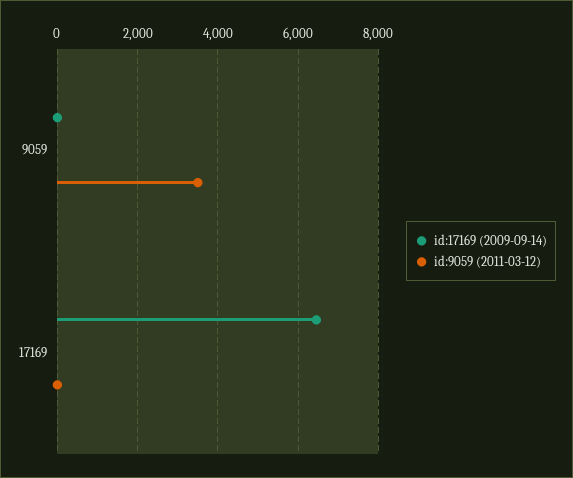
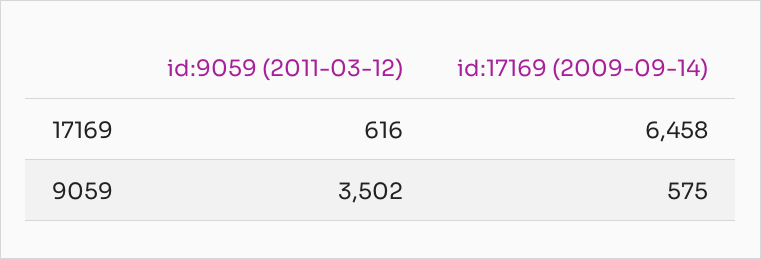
id:17169 (2009-09-14), 9059: 0 -> 575
id:9059 (2011-03-12), 17169: 0 -> 616

